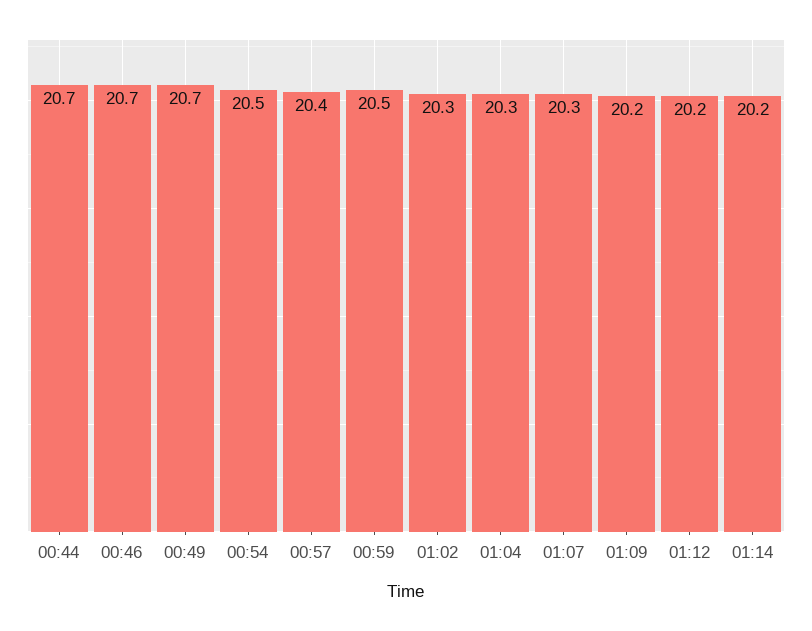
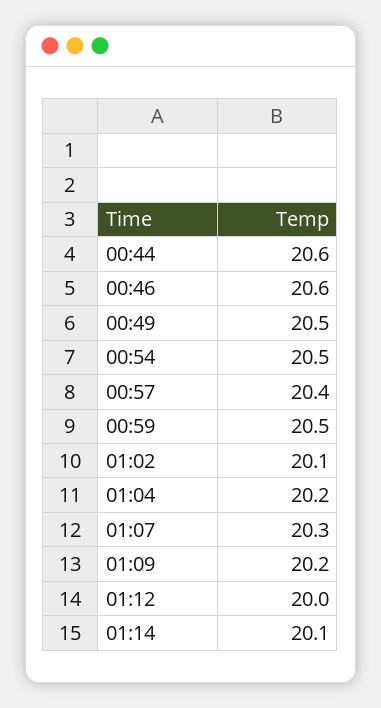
00:44: 20.7 -> 20.6
00:46: 20.7 -> 20.6
00:49: 20.7 -> 20.5
01:02: 20.3 -> 20.1
01:04: 20.3 -> 20.2
01:12: 20.2 -> 20
01:14: 20.2 -> 20.1

